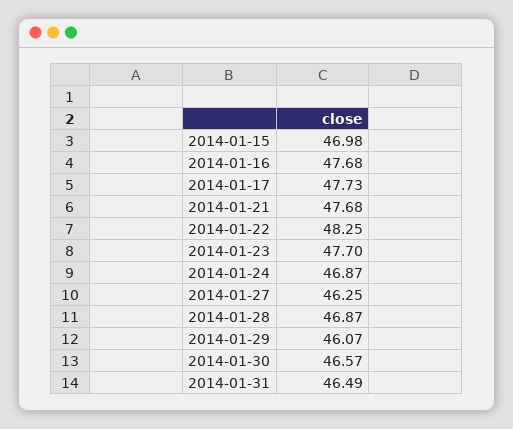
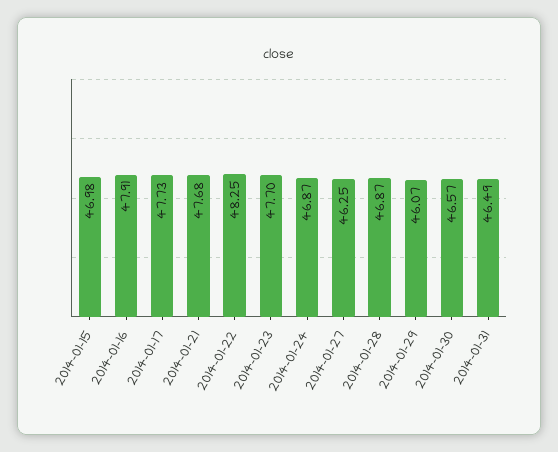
2014-01-16: 47.68 -> 47.91

